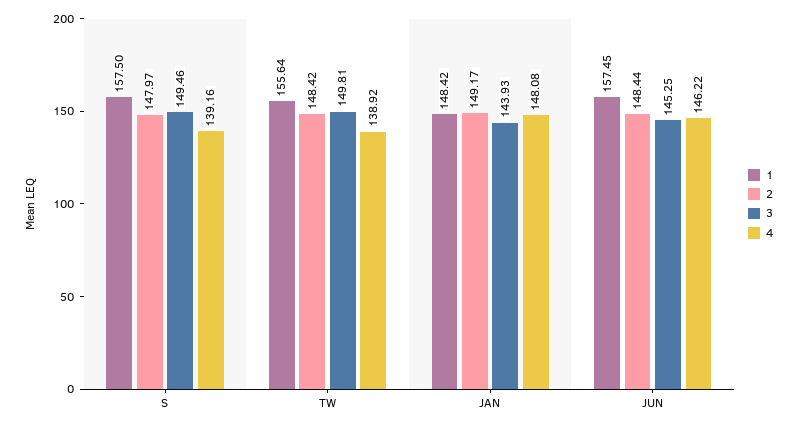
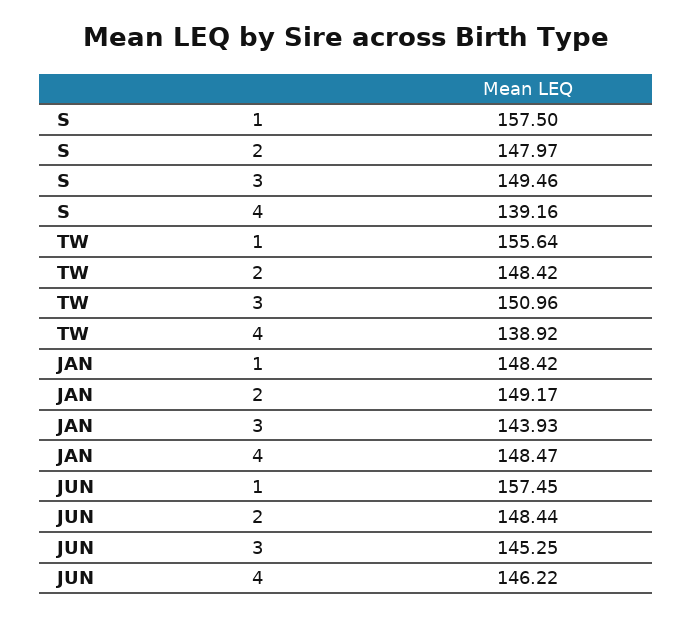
3, TW: 149.81 -> 150.96
4, JAN: 148.08 -> 148.47

